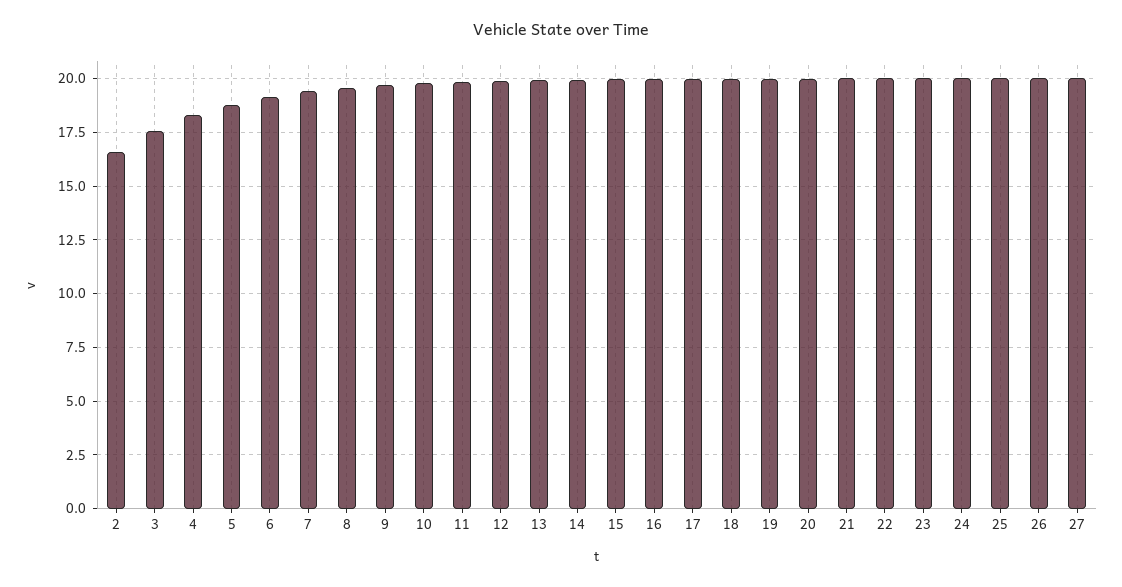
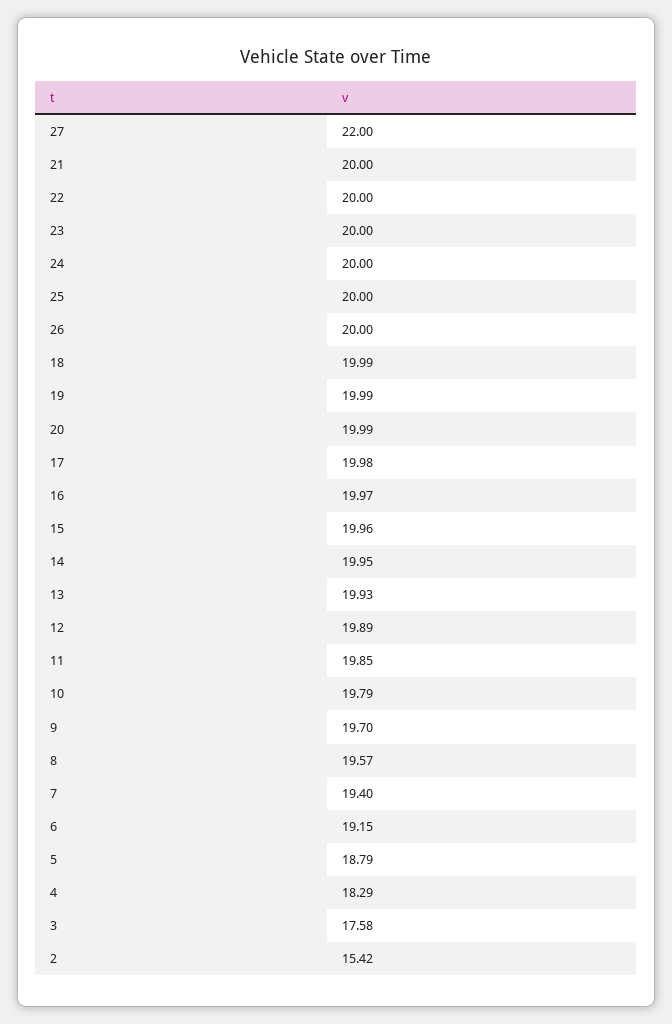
2: 16.5 -> 15.42
27: 20 -> 22

